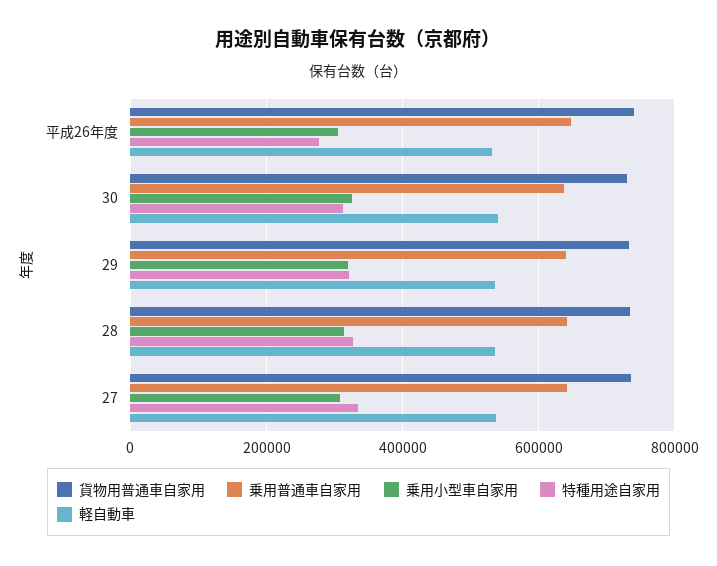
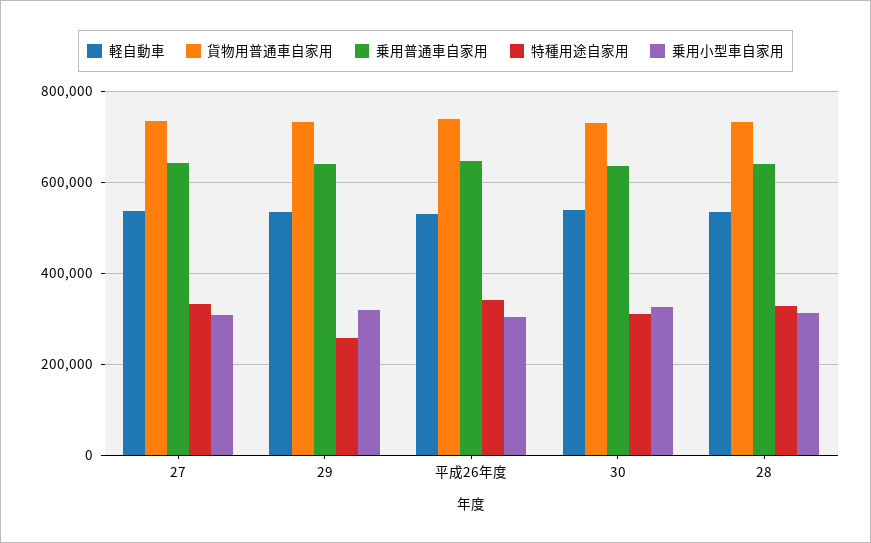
特種用途自家用, 平成26年度: 280000 -> 340000
特種用途自家用, 29: 320000 -> 260000

